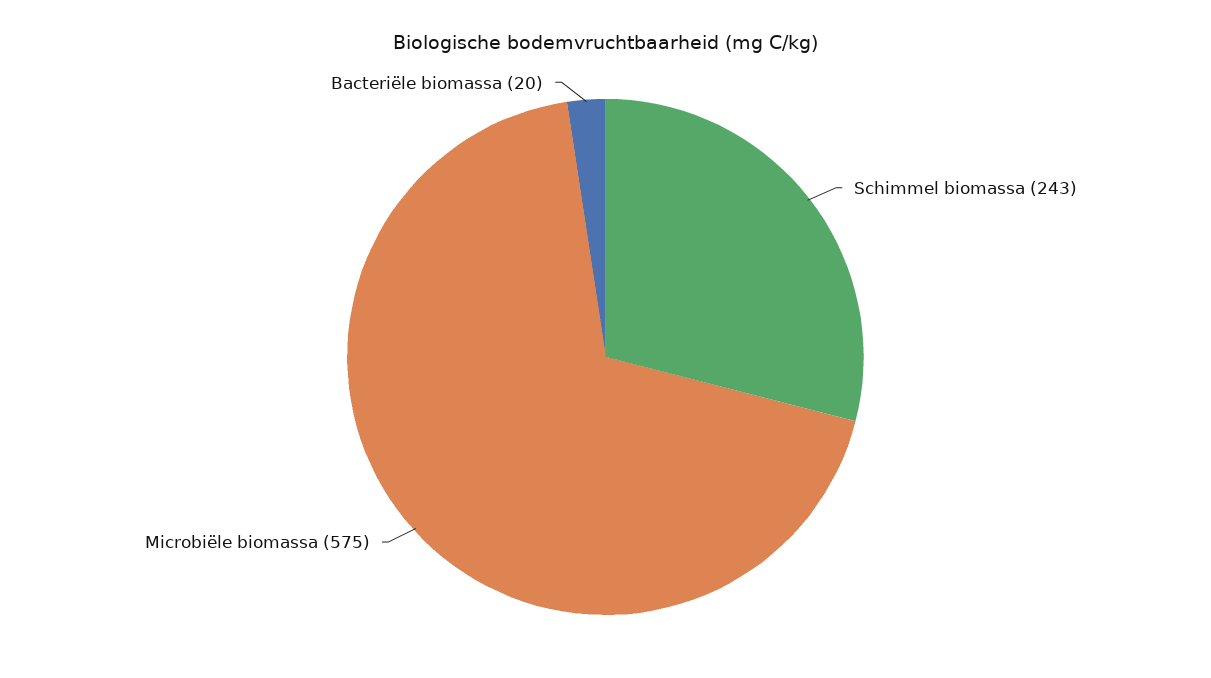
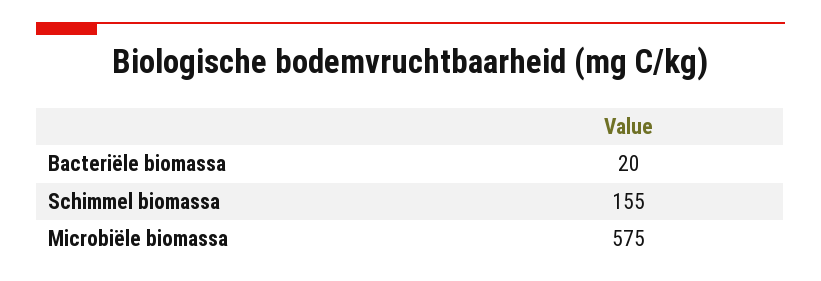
Schimmel biomassa: 243 -> 155

